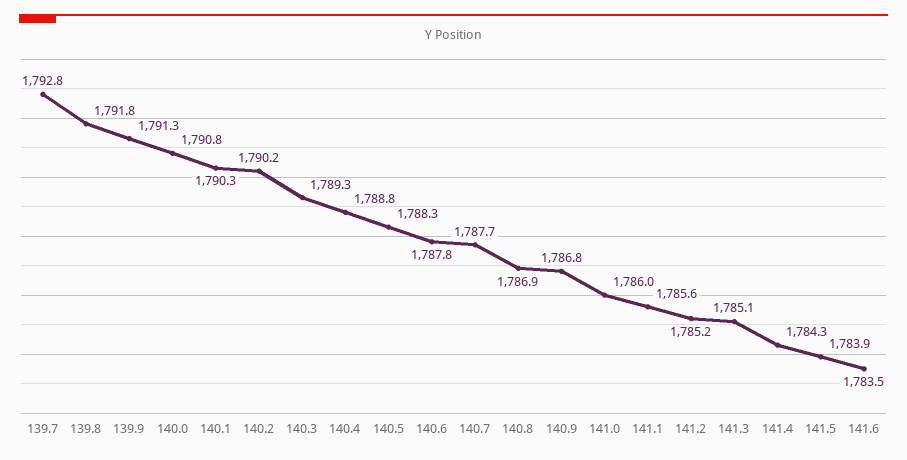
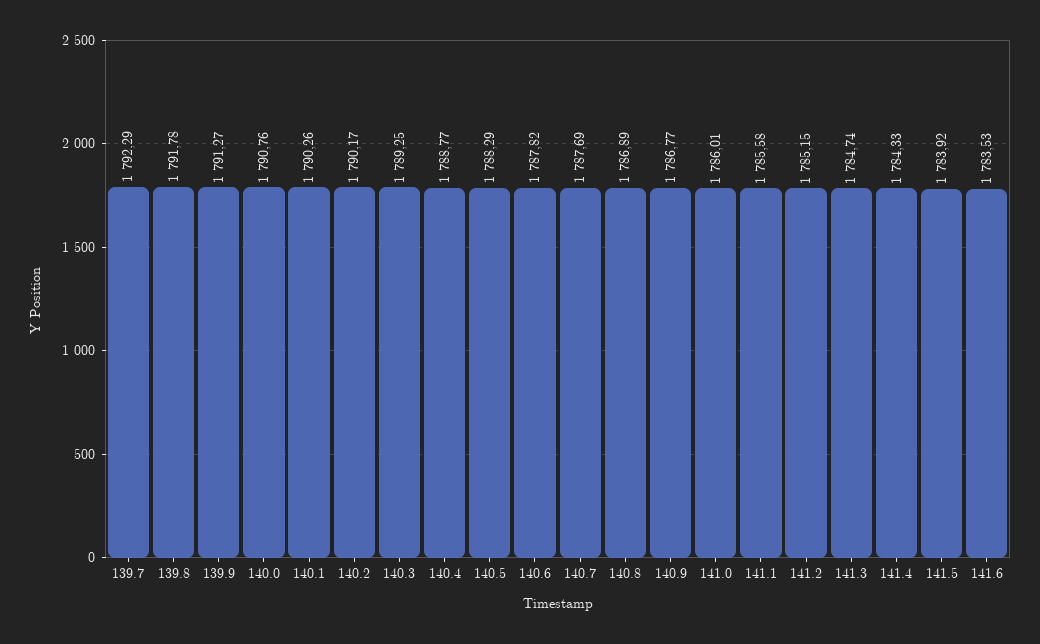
139.7: 1792.8 -> 1792.29
141.3: 1785.1 -> 1784.74

